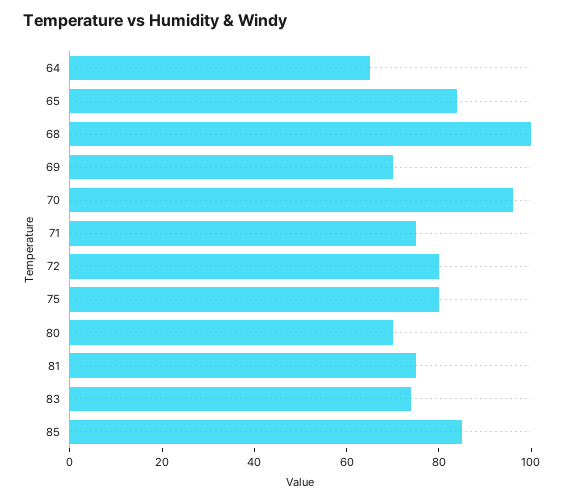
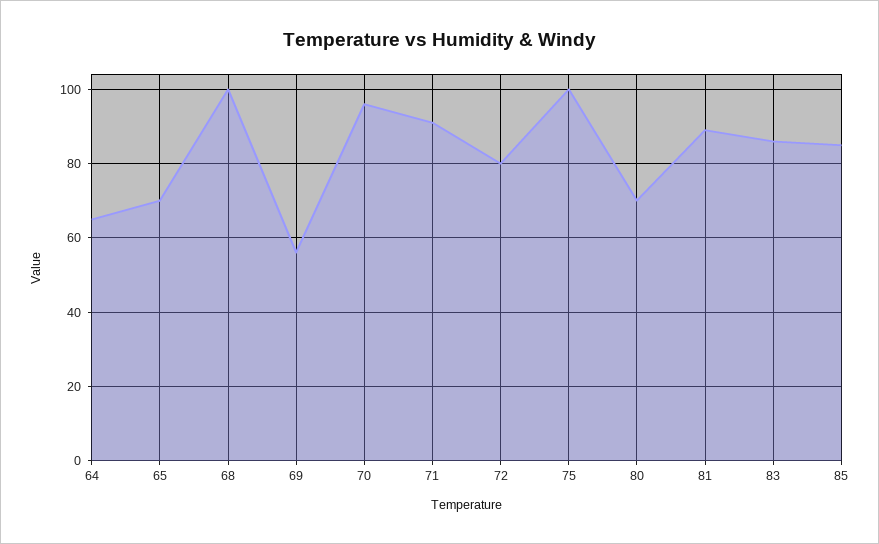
65: 85 -> 70
69: 70 -> 55
71: 75 -> 90
75: 80 -> 100
81: 75 -> 90
83: 75 -> 85

